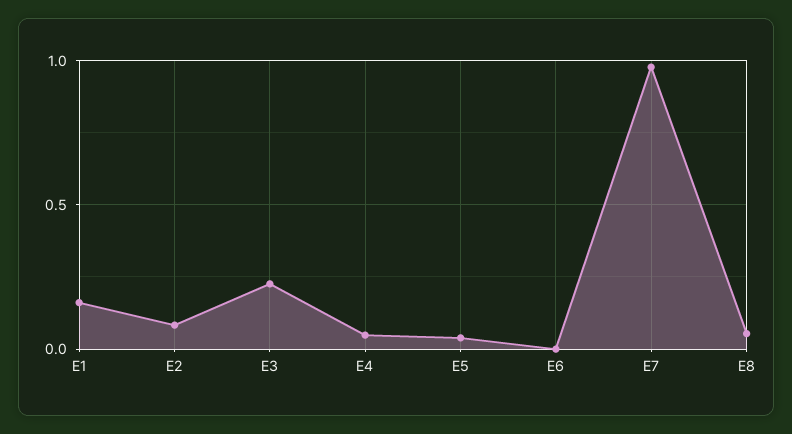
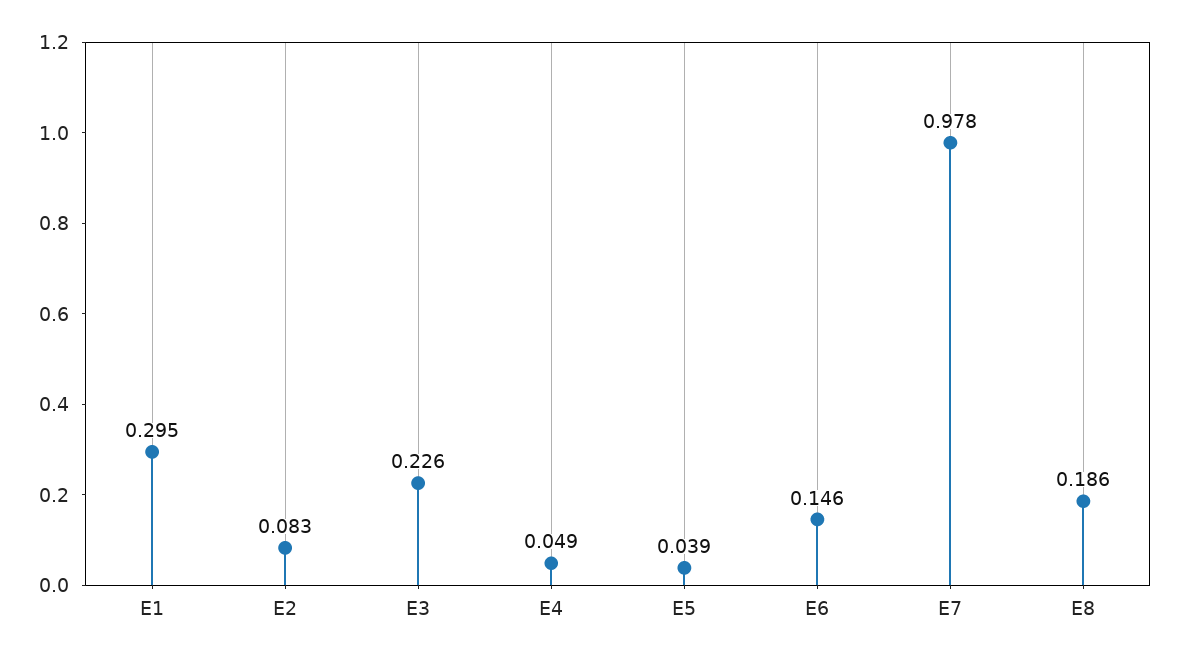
E1: 0.15 -> 0.295
E6: 0 -> 0.146
E8: 0.05 -> 0.186

